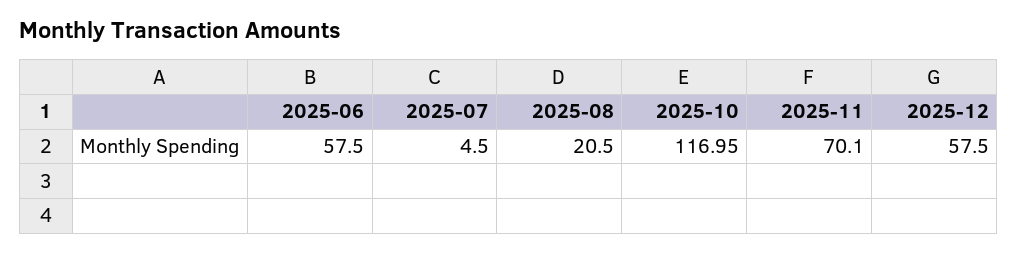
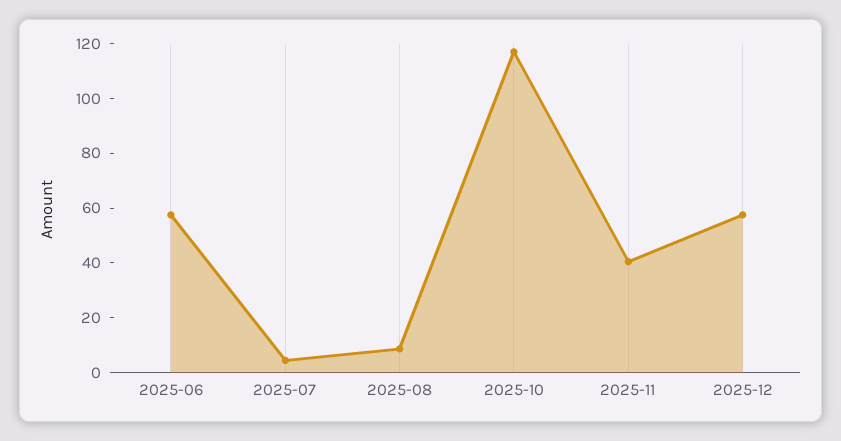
2025-08: 20.5 -> 10
2025-11: 70.1 -> 40

